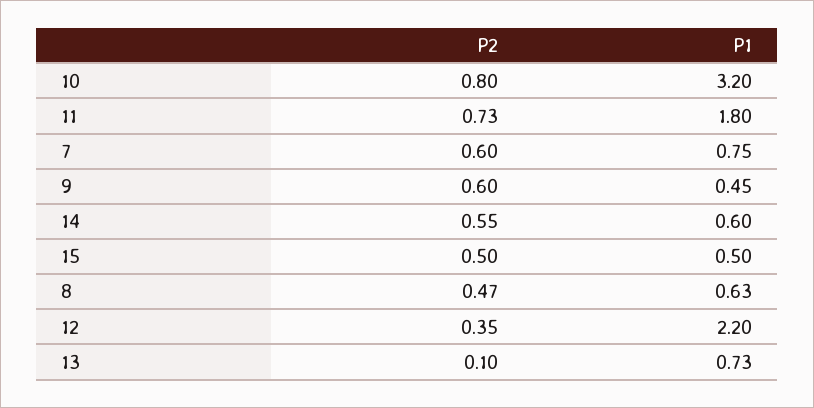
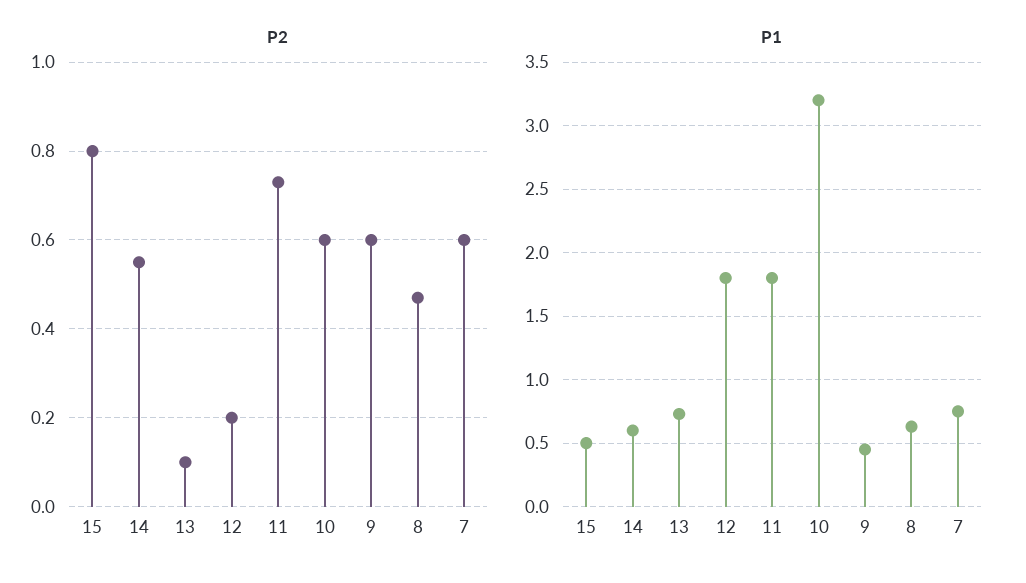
P2, 10: 0.8 -> 0.6
P2, 15: 0.5 -> 0.8
P2, 12: 0.35 -> 0.2
P1, 12: 2.2 -> 1.8

